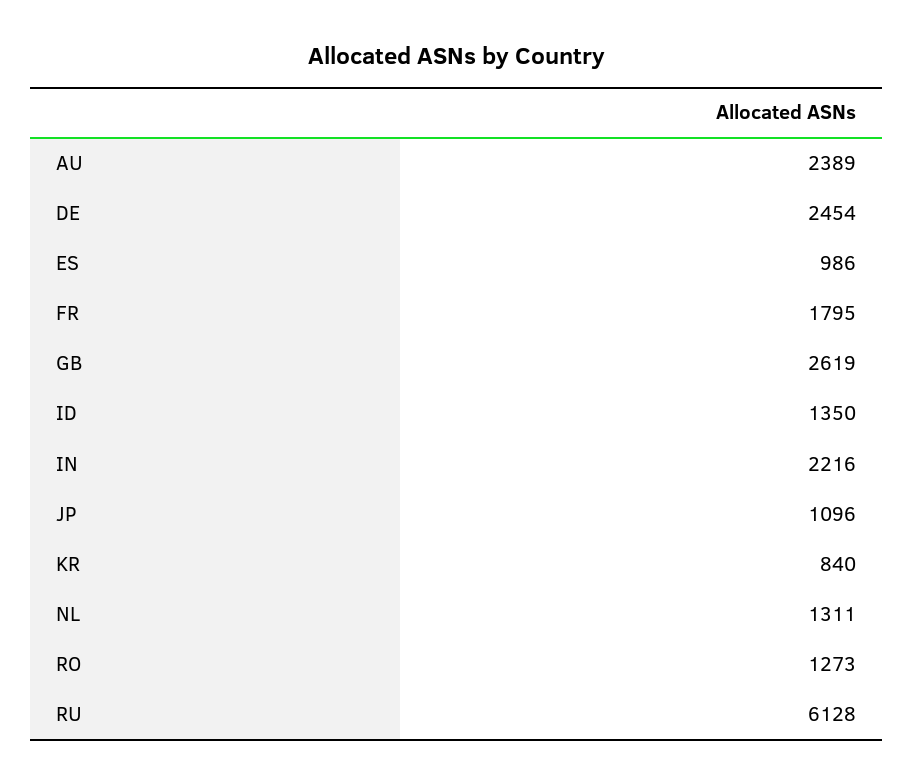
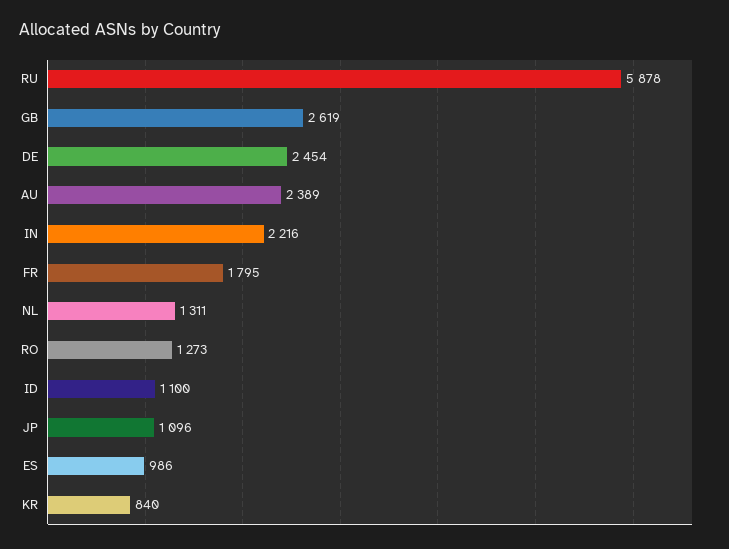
ID: 1350 -> 1100
RU: 6128 -> 5878

